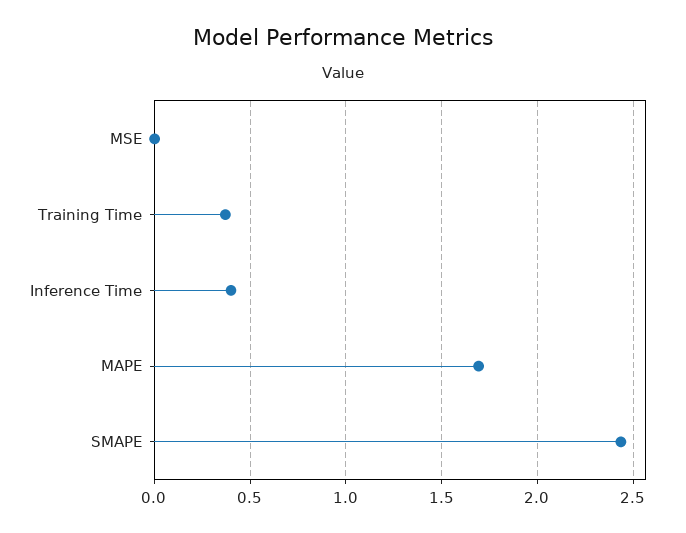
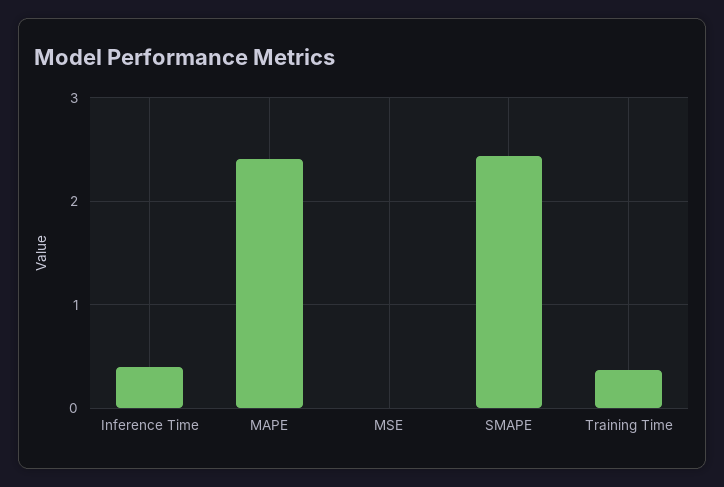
MAPE: 1.7 -> 2.4

